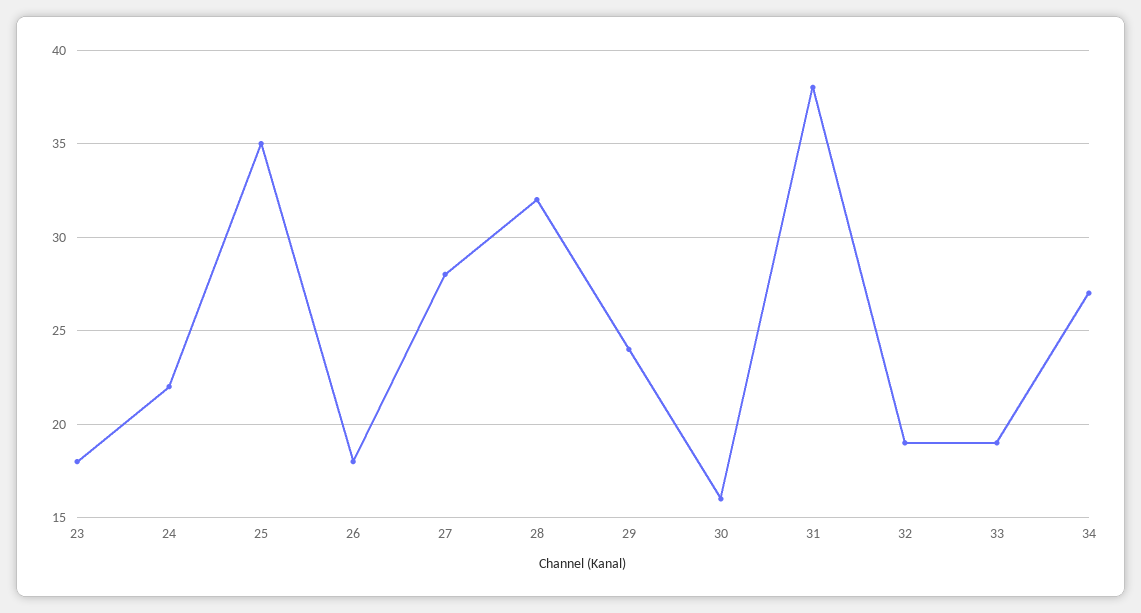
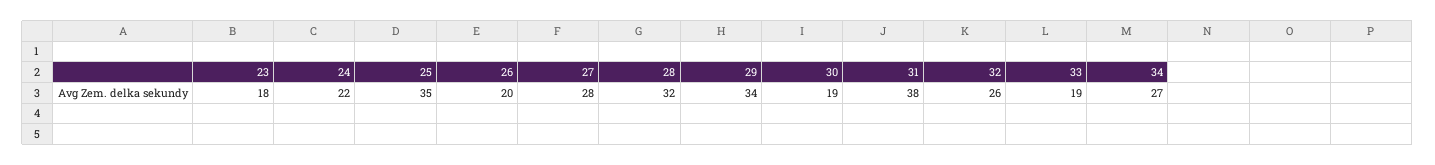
26: 18 -> 20
29: 24 -> 34
30: 16 -> 19
32: 19 -> 26

